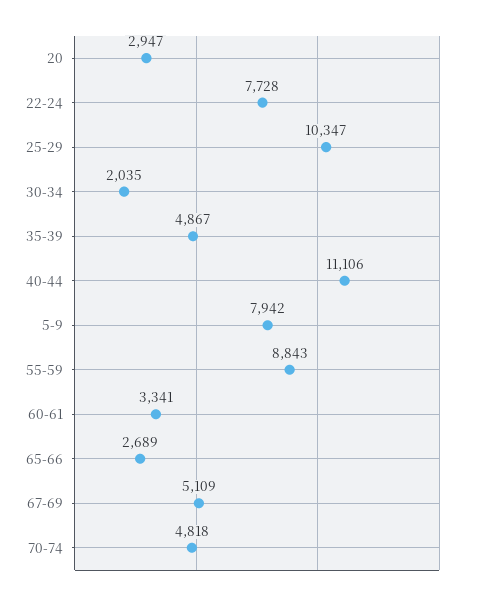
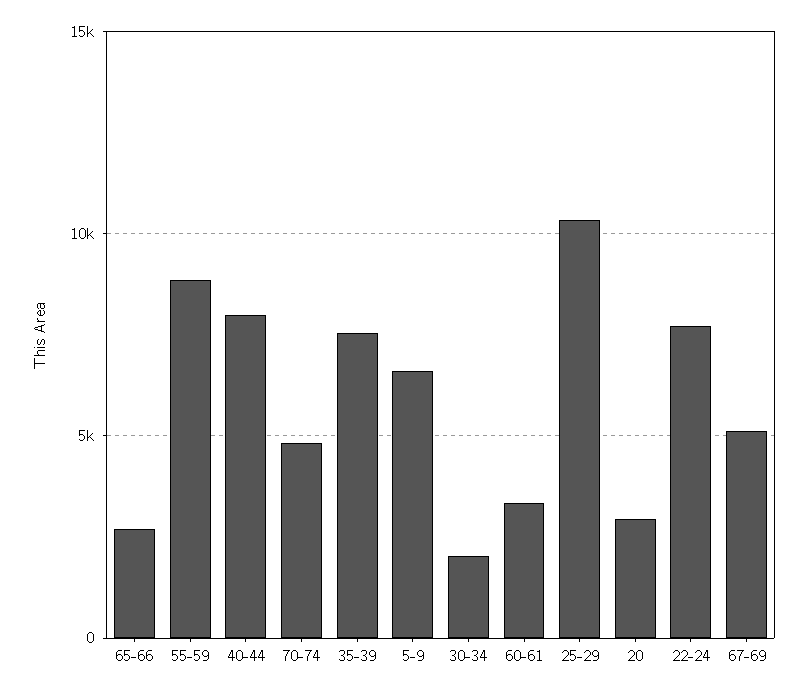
35-39: 4867 -> 7500
40-44: 11106 -> 8000
5-9: 7942 -> 6500

